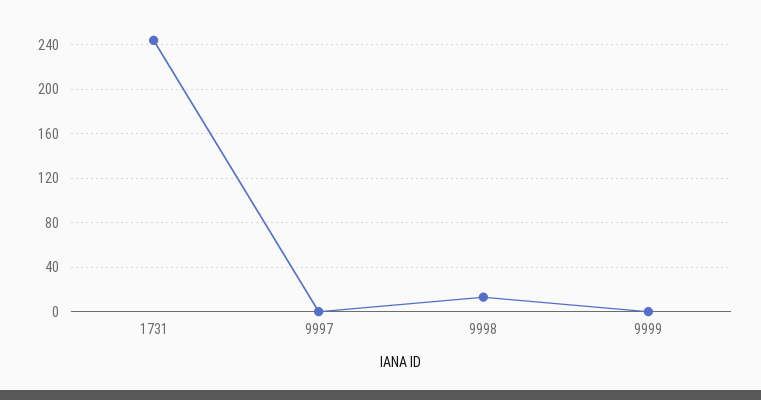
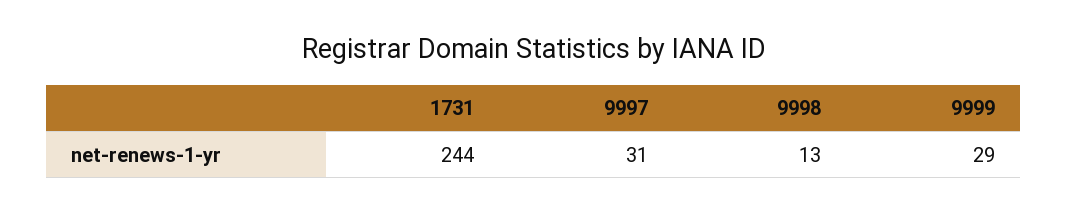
9997: 0 -> 31
9999: 0 -> 29

